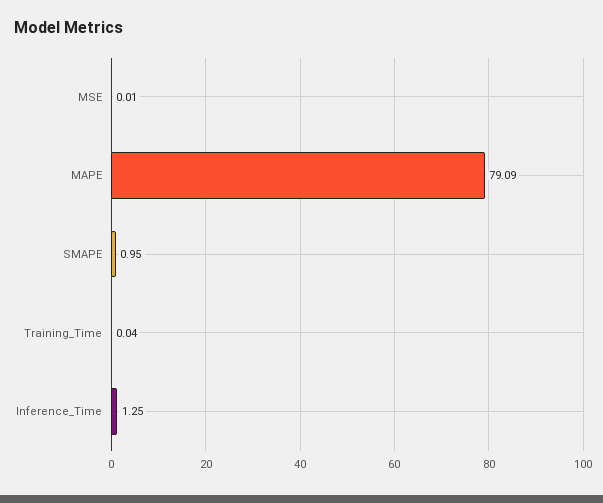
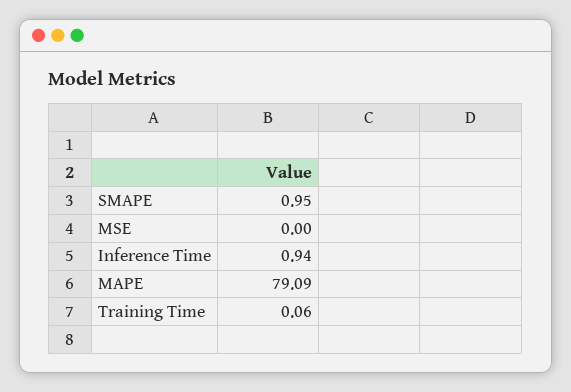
MSE: 0.01 -> 0
Training_Time: 0.04 -> 0.06
Inference_Time: 1.25 -> 0.94

